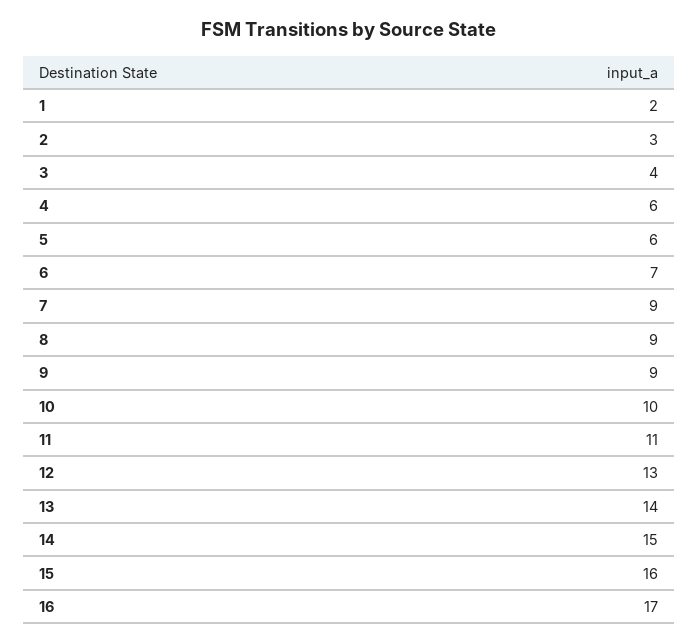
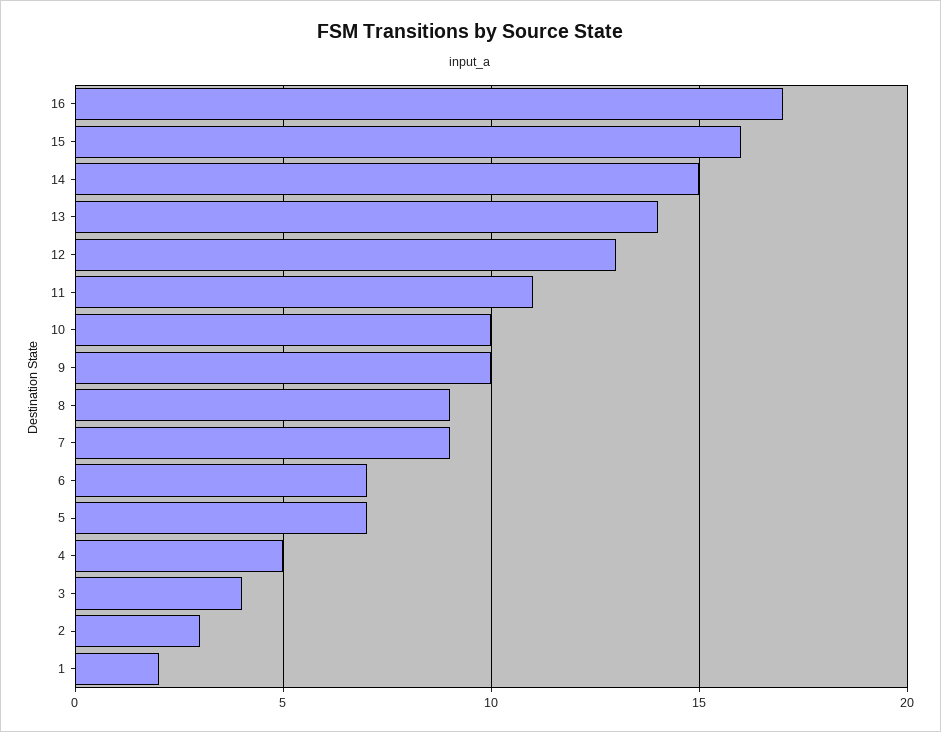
4: 6 -> 5
5: 6 -> 7
9: 9 -> 10

